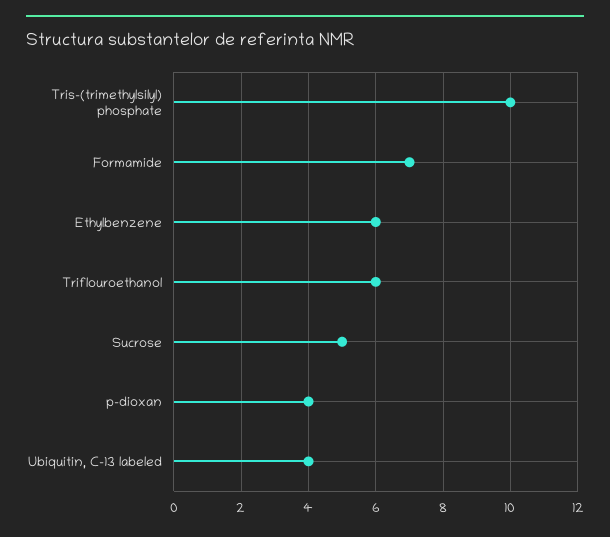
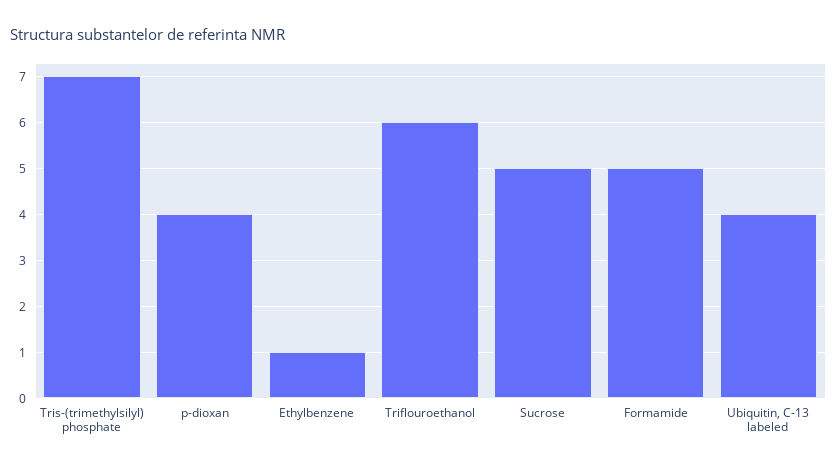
Tris-(trimethylsilyl) phosphate: 10 -> 7
Formamide: 7 -> 5
Ethylbenzene: 6 -> 1

